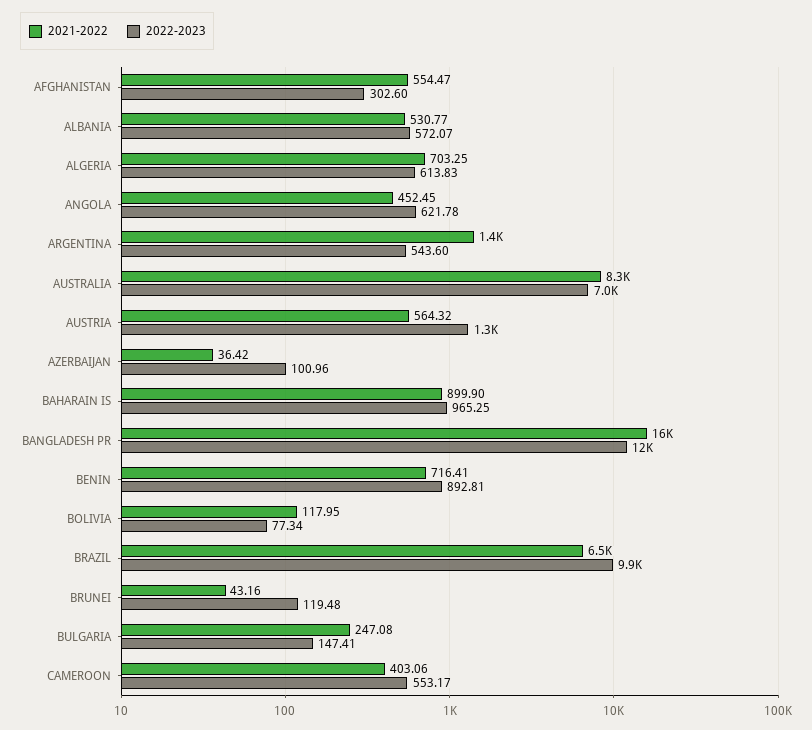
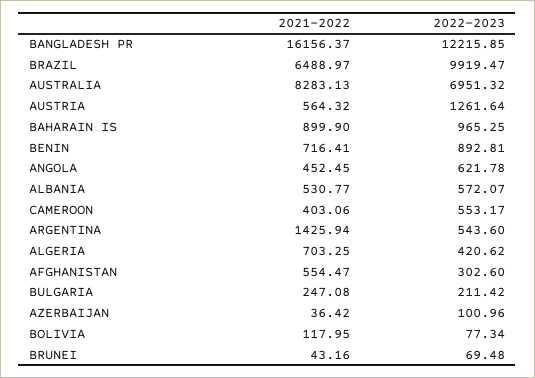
2022-2023, ALGERIA: 613.83 -> 420.62
2022-2023, BRUNEI: 119.48 -> 69.48
2022-2023, BULGARIA: 147.41 -> 211.42

